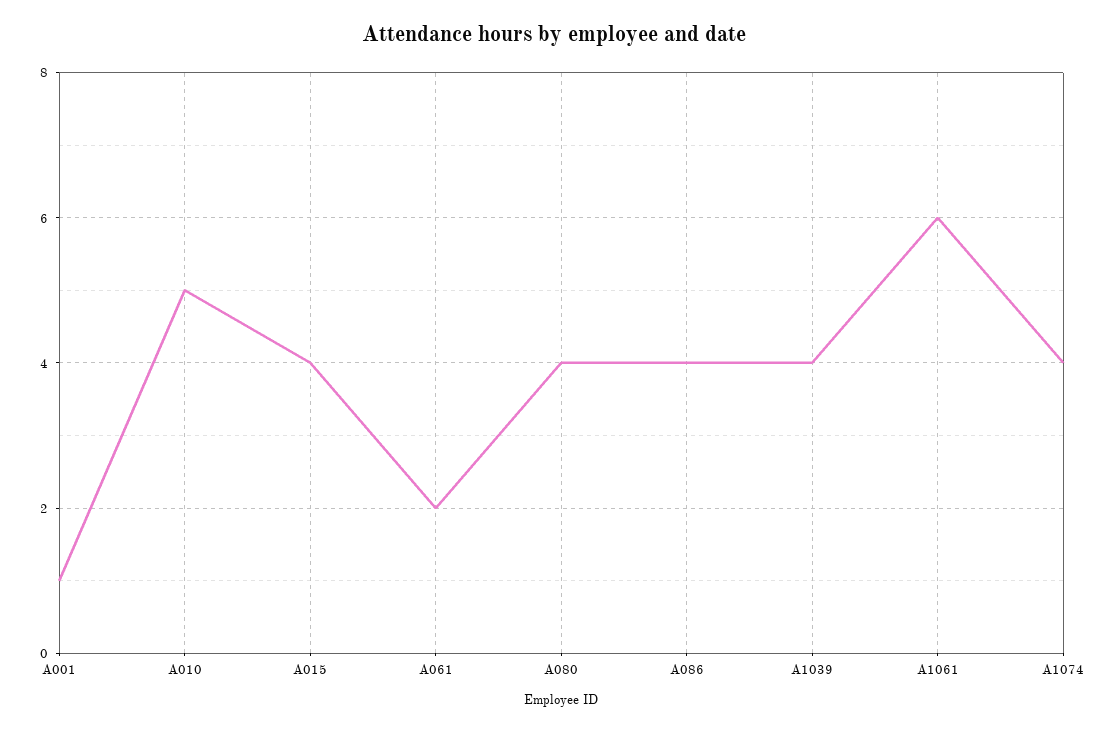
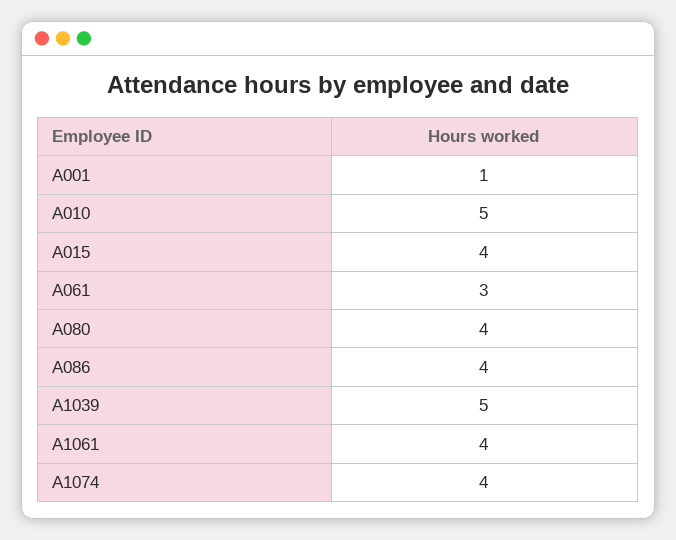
A061: 2 -> 3
A1039: 4 -> 5
A1061: 6 -> 4

